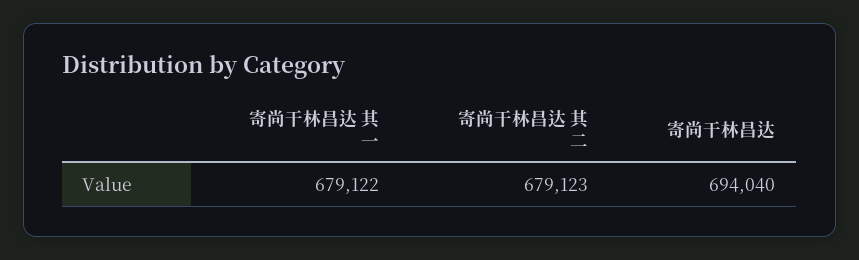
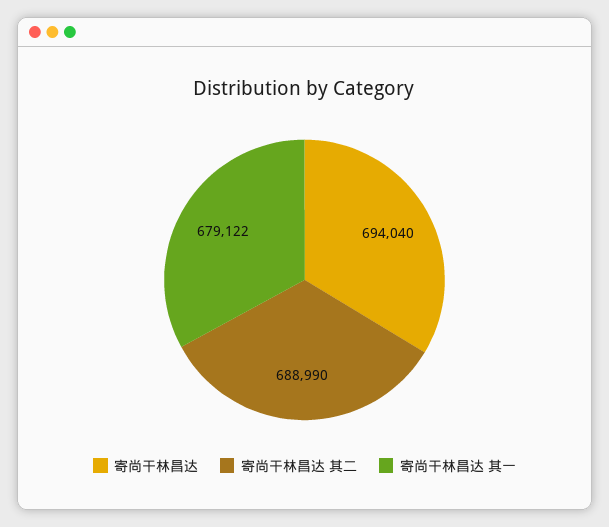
寄尚干林昌达 其二: 679123 -> 688990

